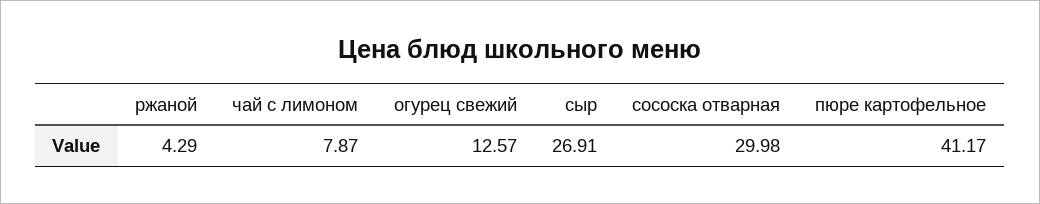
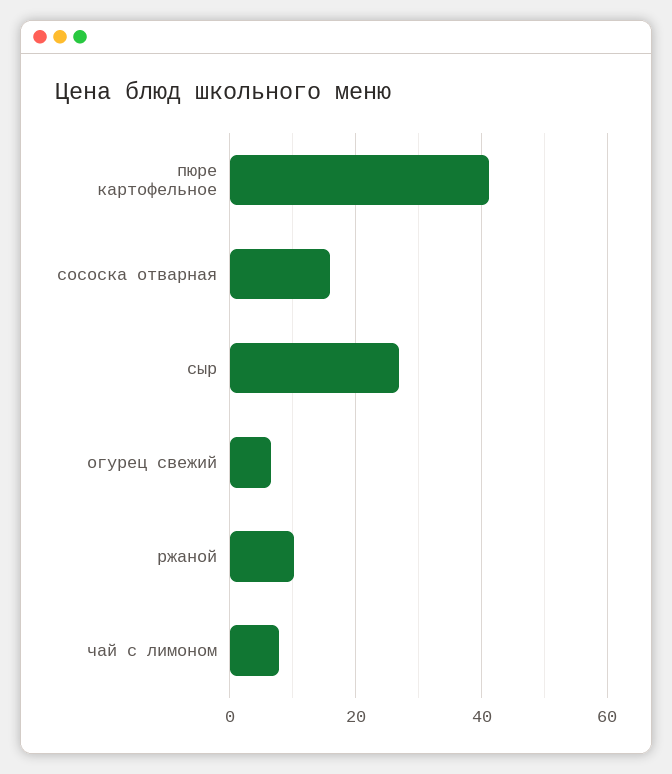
ржаной: 4.29 -> 10
огурец свежий: 12.57 -> 6
сососка отварная: 29.98 -> 16

